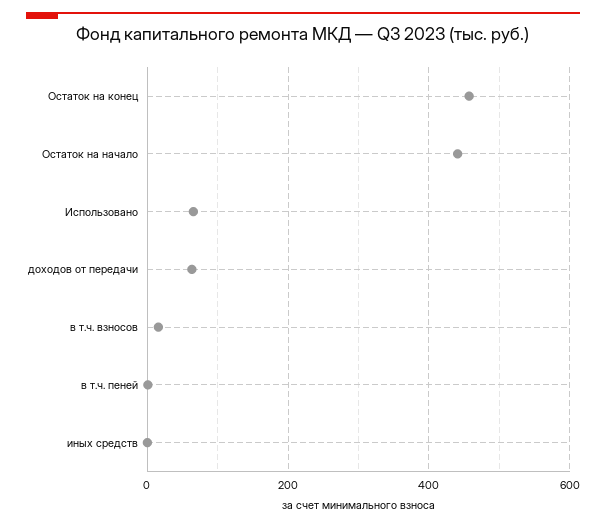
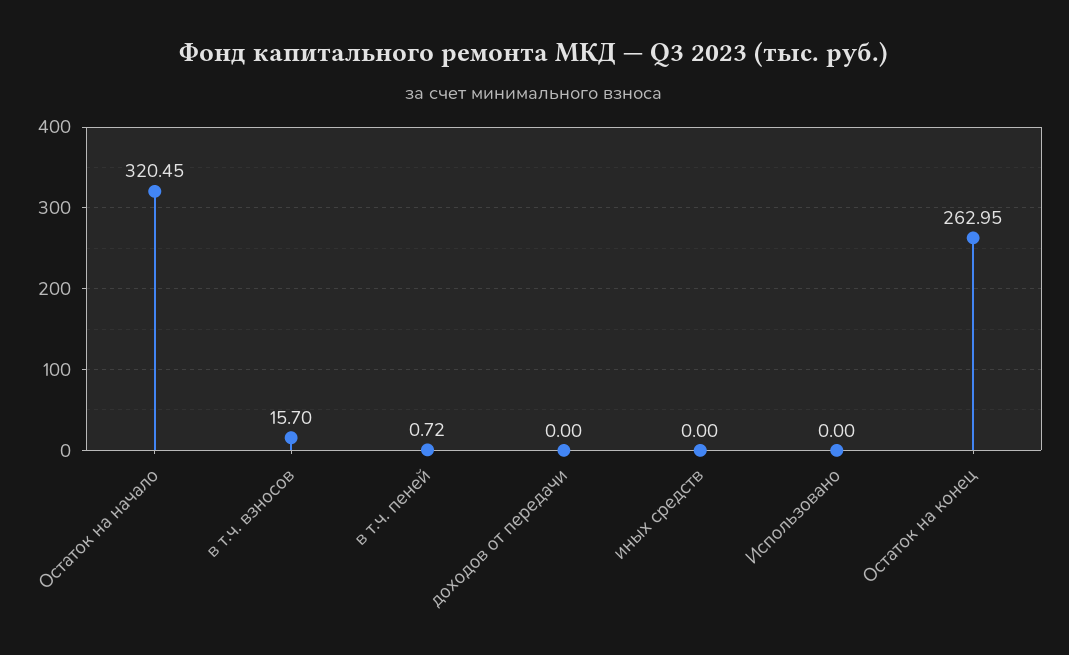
Остаток на конец: 460 -> 262.95
Остаток на начало: 440 -> 320.45
Использовано: 60 -> 0
доходов от передачи: 60 -> 0

